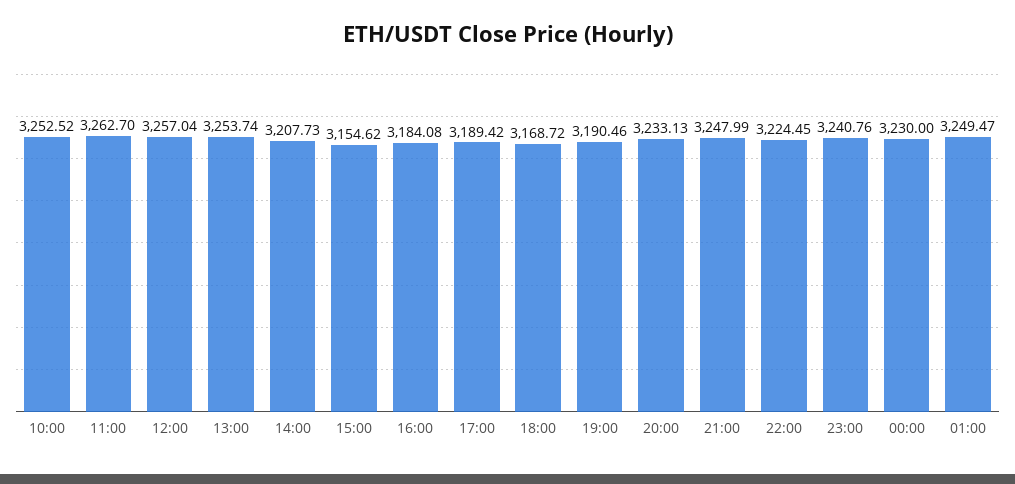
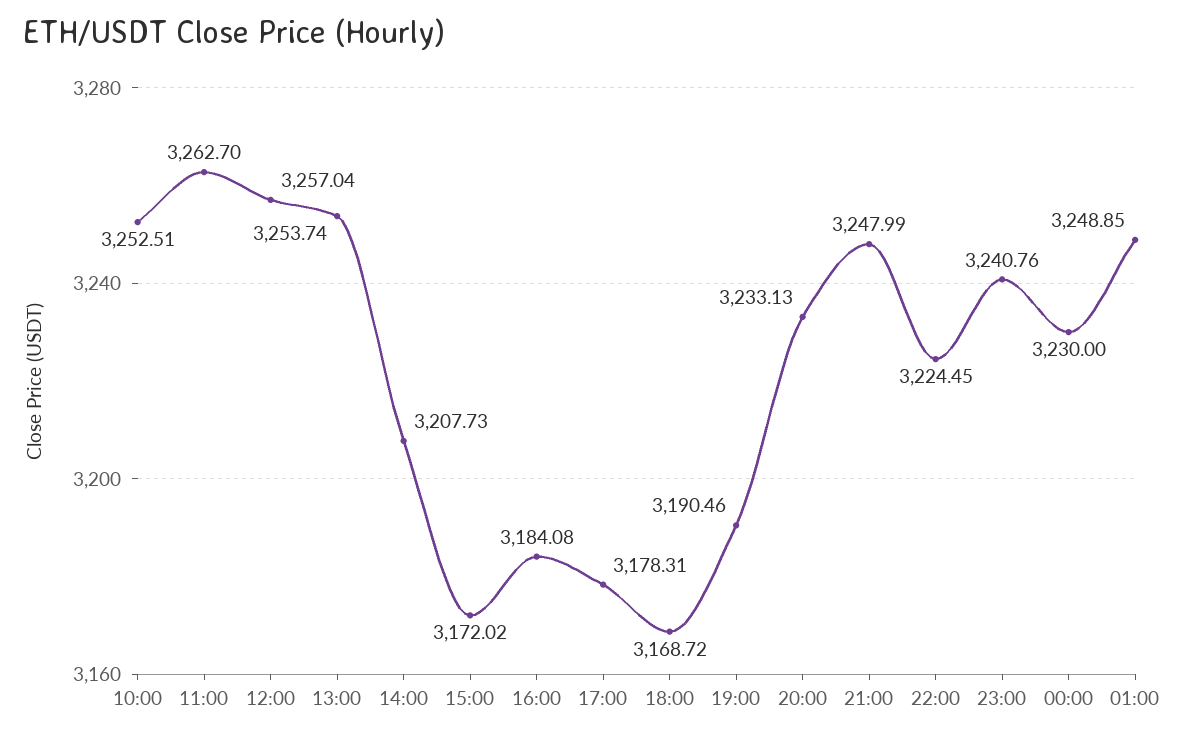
10:00: 3252.52 -> 3252.51
15:00: 3154.62 -> 3172.02
17:00: 3189.42 -> 3178.31
01:00: 3249.47 -> 3248.85

